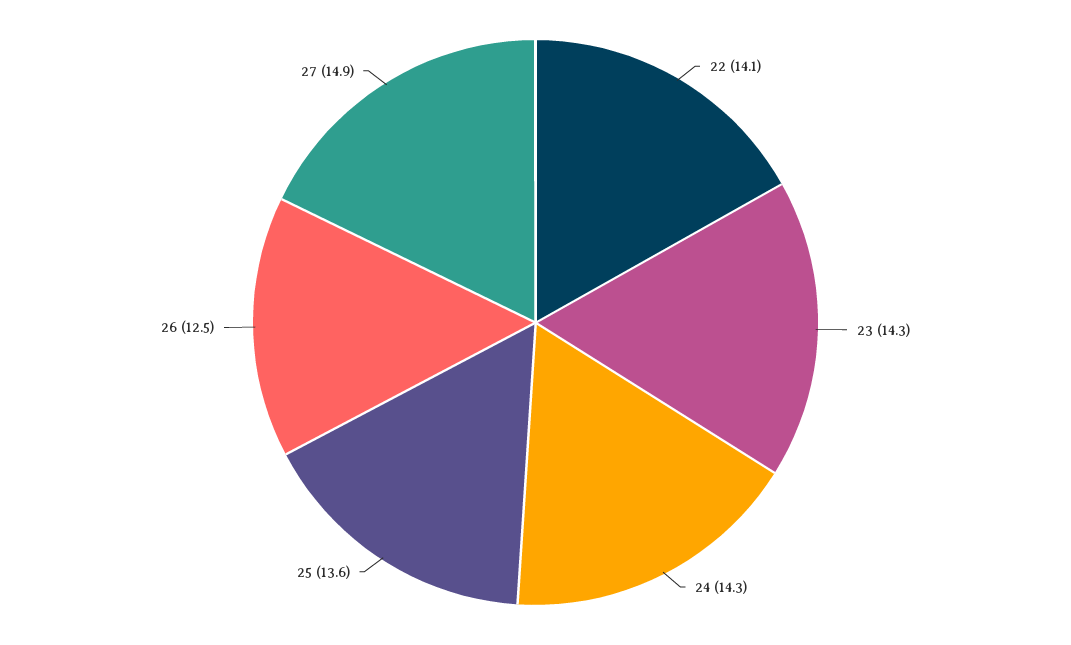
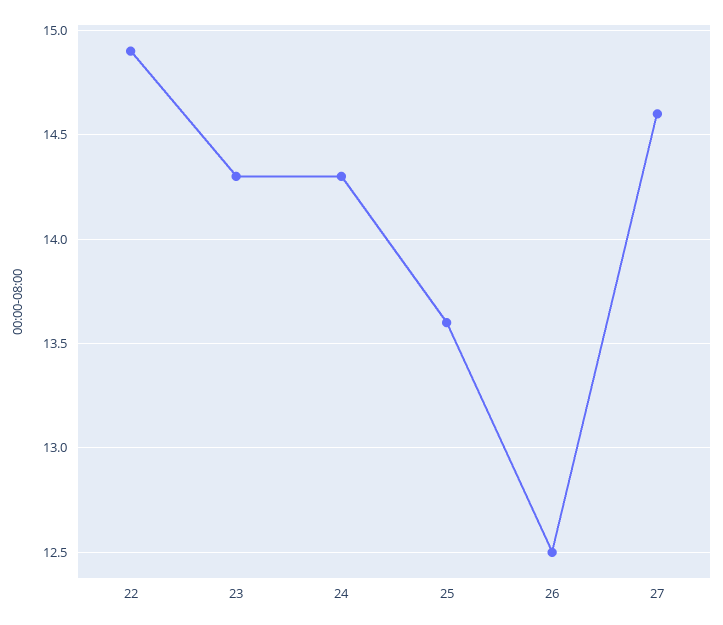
22: 14.1 -> 14.9
27: 14.9 -> 14.6

